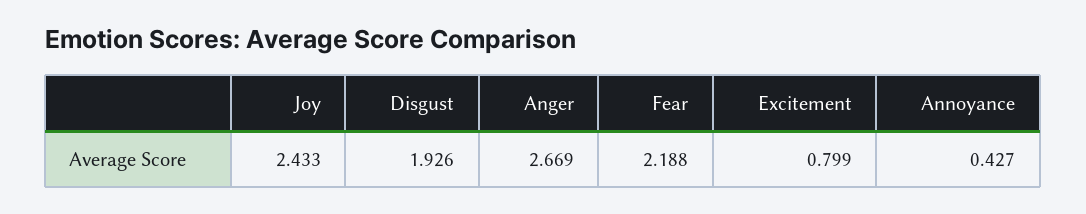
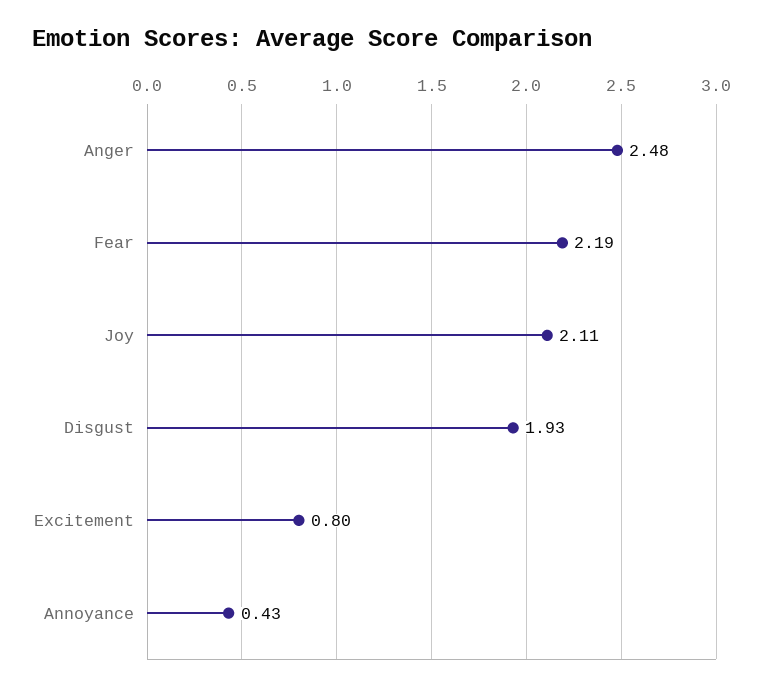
Joy: 2.433 -> 2.11
Anger: 2.669 -> 2.48

